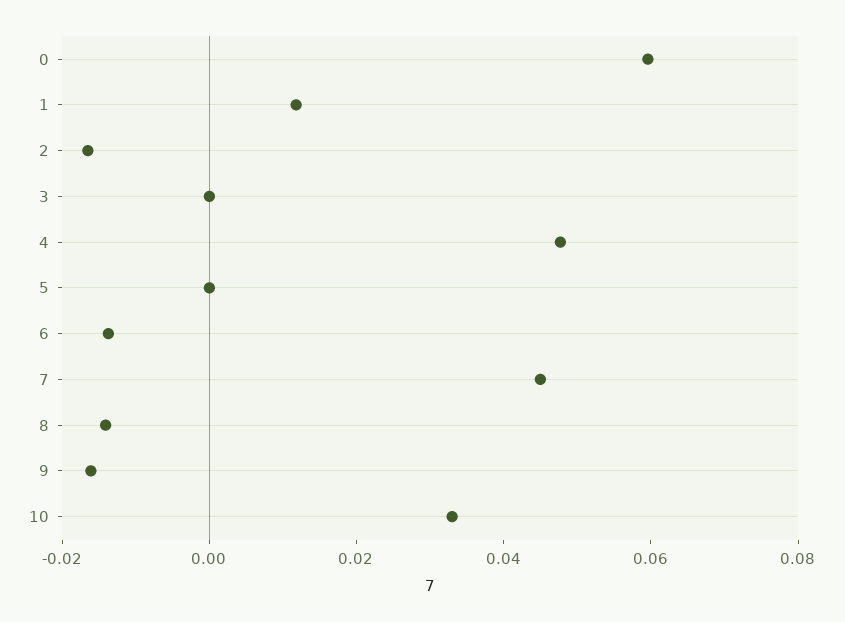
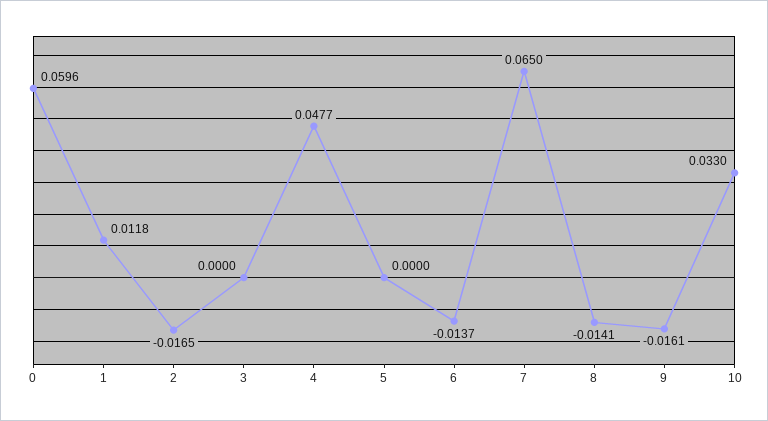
7: 0.045 -> 0.065

